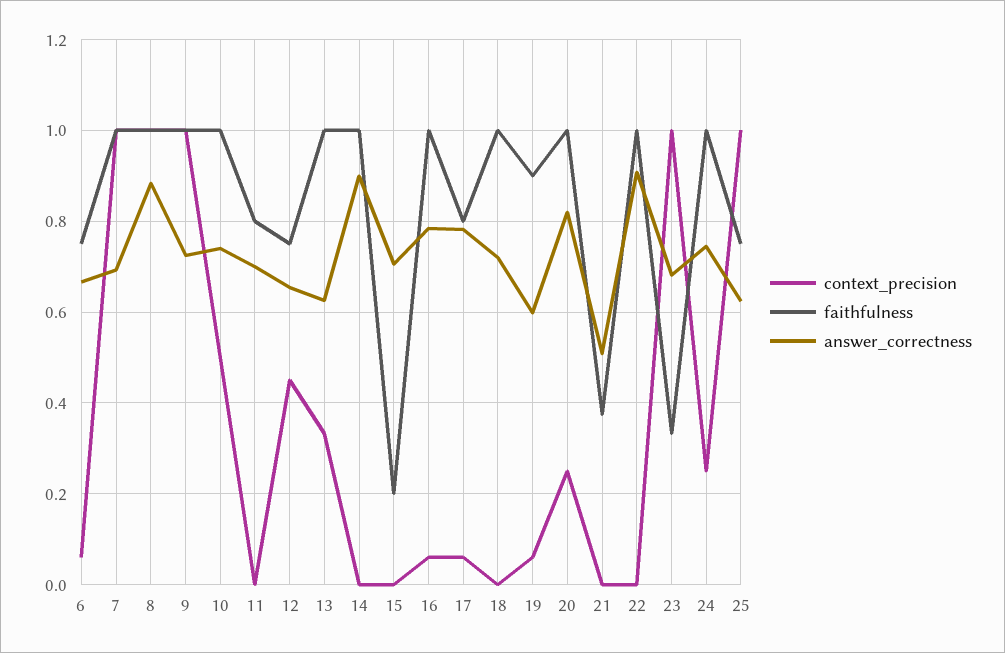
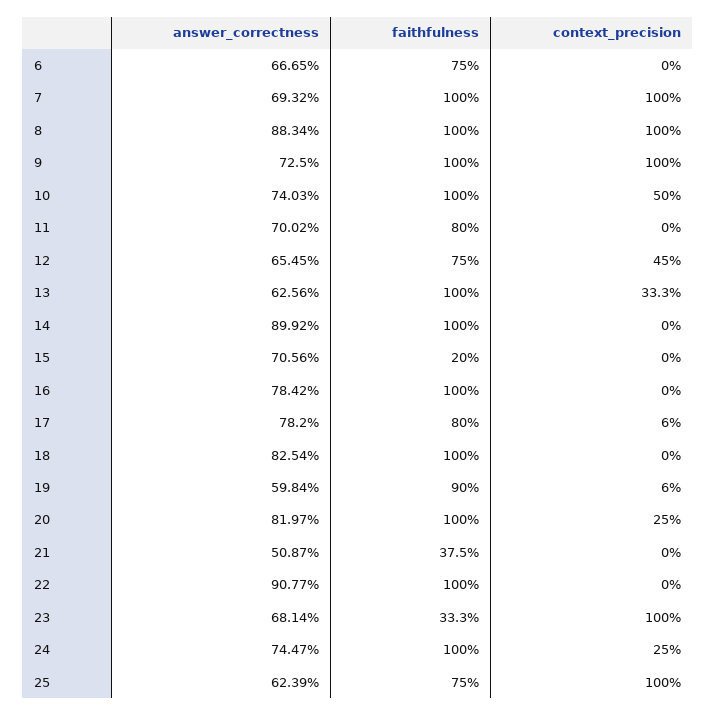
context_precision, 6: 0.06 -> 0
context_precision, 16: 0.06 -> 0
answer_correctness, 18: 0.72 -> 0.8254

